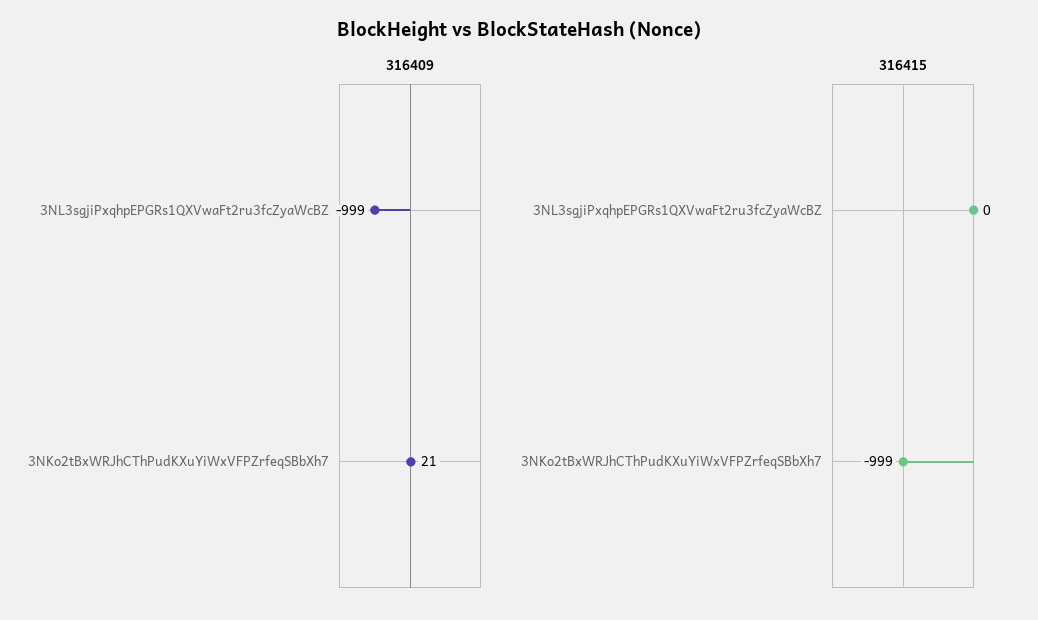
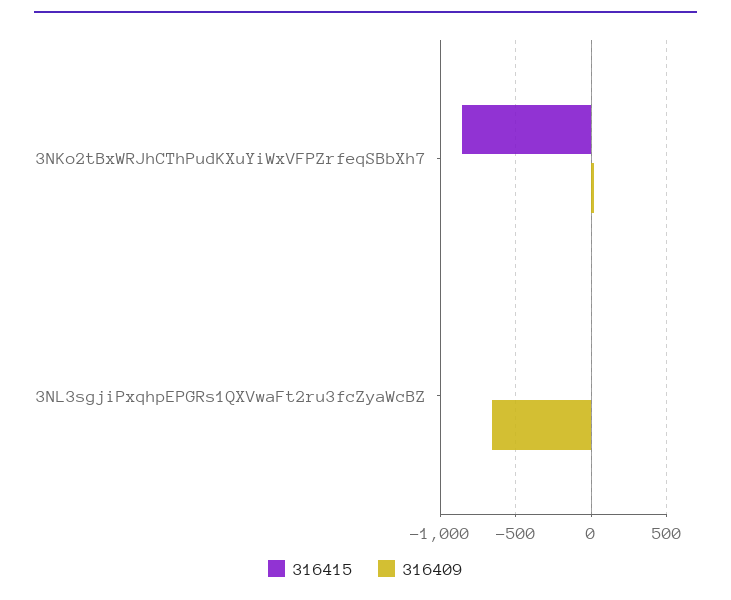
316409, 3NL3sgjiPxqhpEPGRs1QXVwaFt2ru3fcZyaWcBZ: -999 -> -650
316415, 3NKo2tBxWRJhCThPudKXuYiWxVFPZrfeqSBbXh7: -999 -> -850

